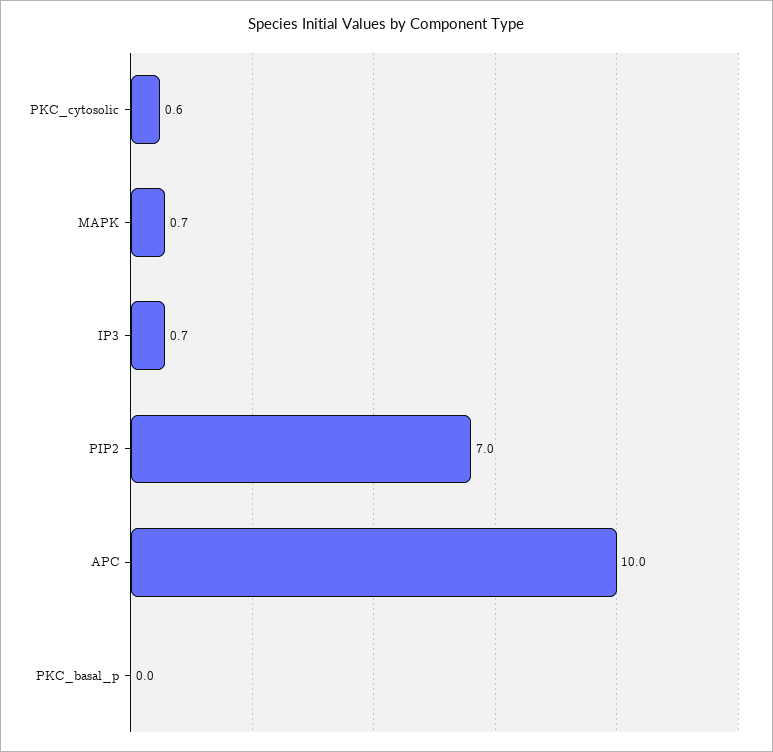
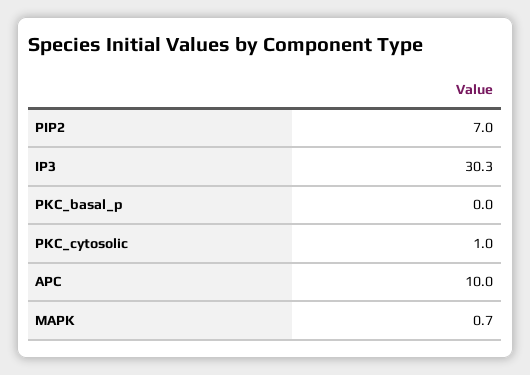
PKC_cytosolic: 0.6 -> 1
IP3: 0.7 -> 30.3

